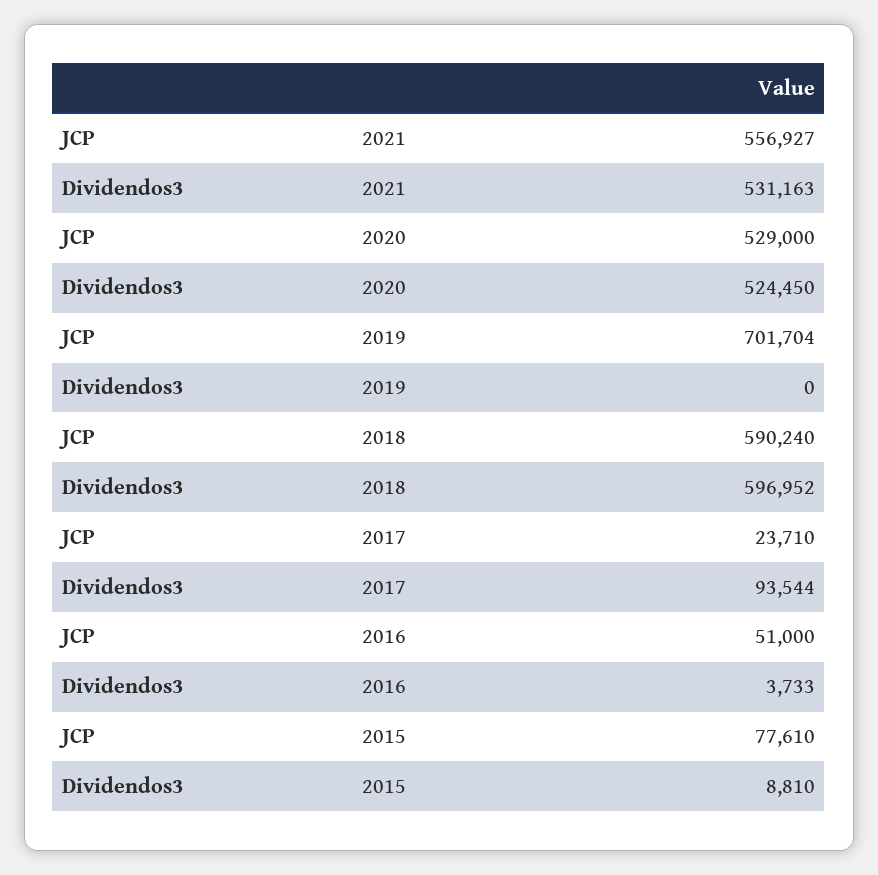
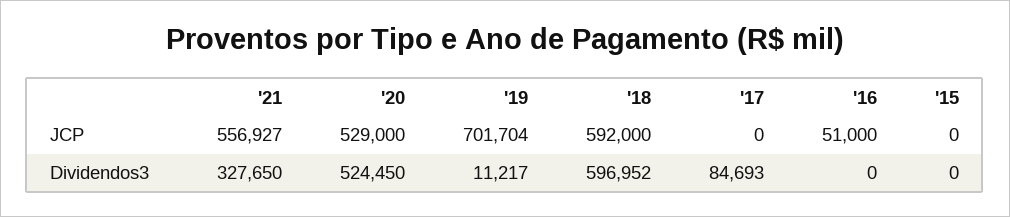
Dividendos3, 2021: 531163 -> 327650
Dividendos3, 2019: 0 -> 11217
JCP, 2018: 590240 -> 592000
JCP, 2017: 23710 -> 0
Dividendos3, 2017: 93544 -> 84693
Dividendos3, 2016: 3733 -> 0
JCP, 2015: 77610 -> 0
Dividendos3, 2015: 8810 -> 0

